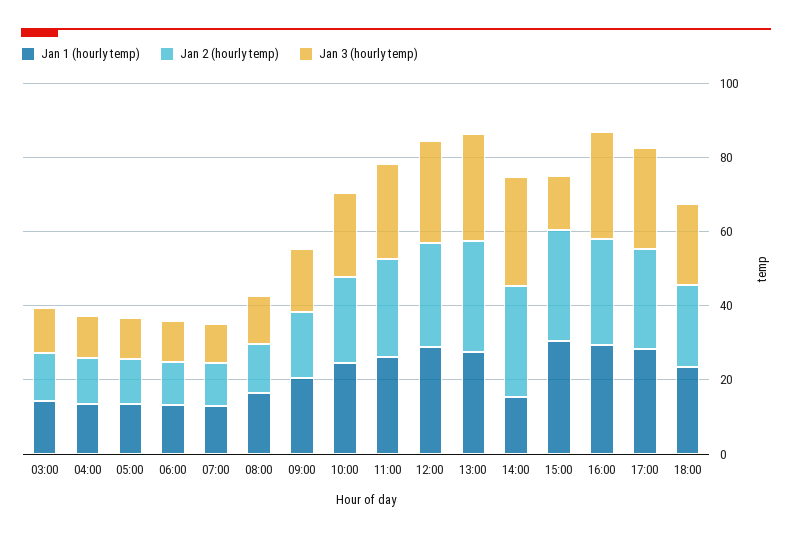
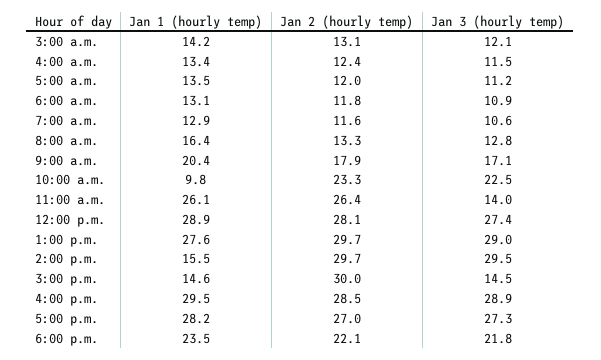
Jan 1 (hourly temp), 10:00: 25 -> 9.8
Jan 3 (hourly temp), 11:00: 25 -> 14
Jan 1 (hourly temp), 15:00: 30 -> 14.6

